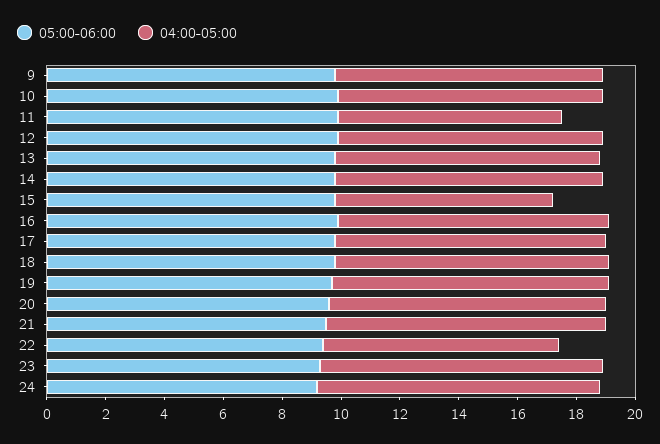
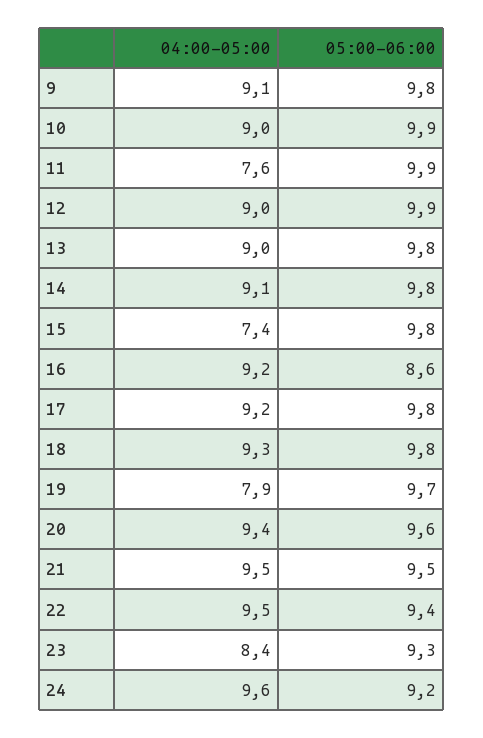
05:00-06:00, 16: 10 -> 8.6
04:00-05:00, 19: 9.5 -> 7.9
04:00-05:00, 22: 8 -> 9.5
04:00-05:00, 23: 9.5 -> 8.4

